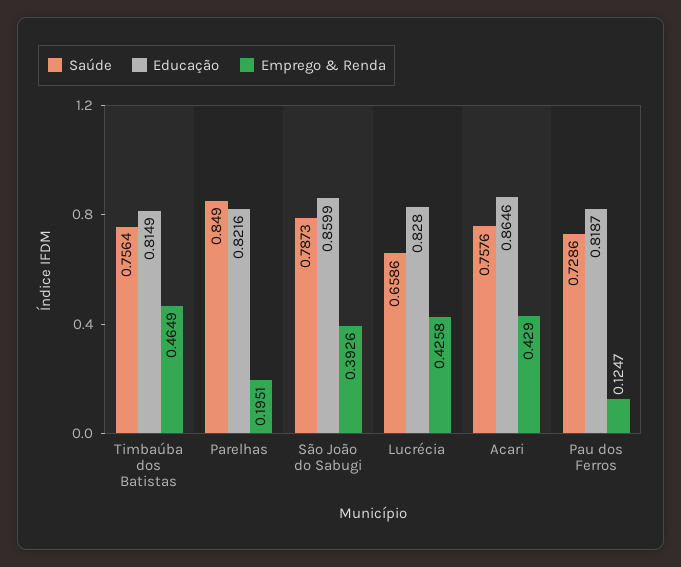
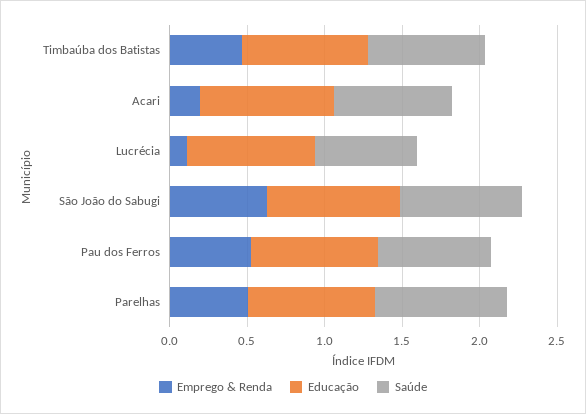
Emprego & Renda, Parelhas: 0.1951 -> 0.5
Emprego & Renda, São João do Sabugi: 0.3926 -> 0.6
Emprego & Renda, Lucrécia: 0.4258 -> 0.1
Emprego & Renda, Acari: 0.429 -> 0.2
Emprego & Renda, Pau dos Ferros: 0.1247 -> 0.5

